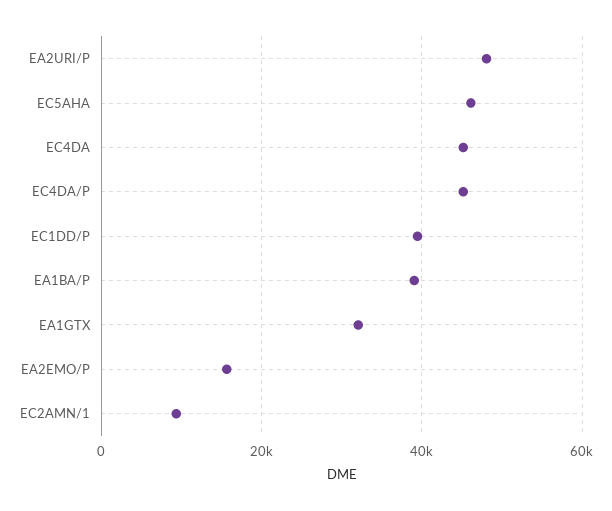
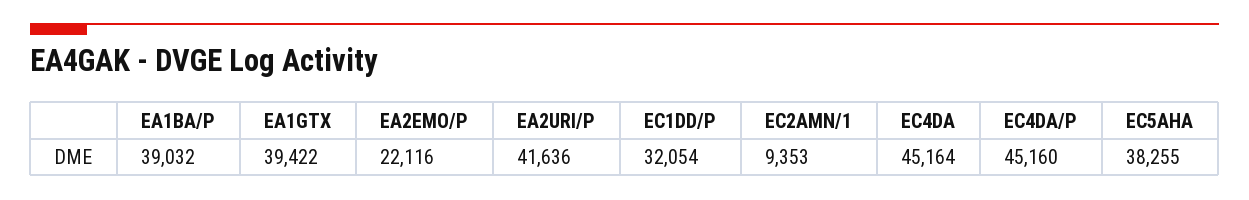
EA2URI/P: 48000 -> 41636
EC5AHA: 46000 -> 38255
EC1DD/P: 40000 -> 32054
EA1GTX: 32000 -> 39422
EA2EMO/P: 16000 -> 22116

